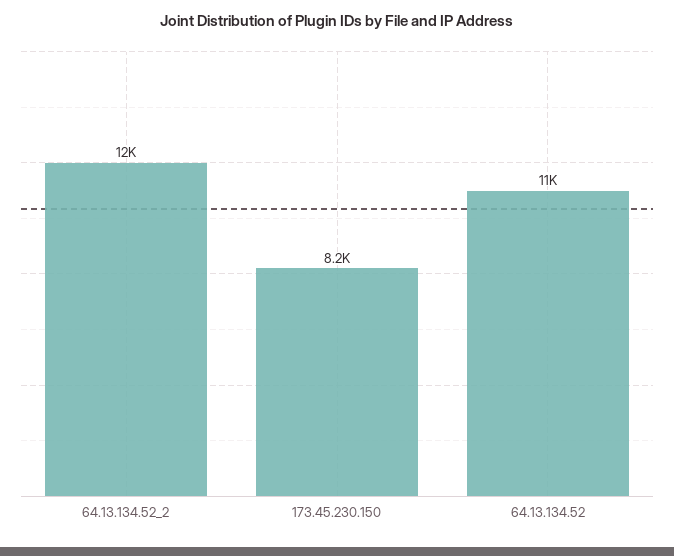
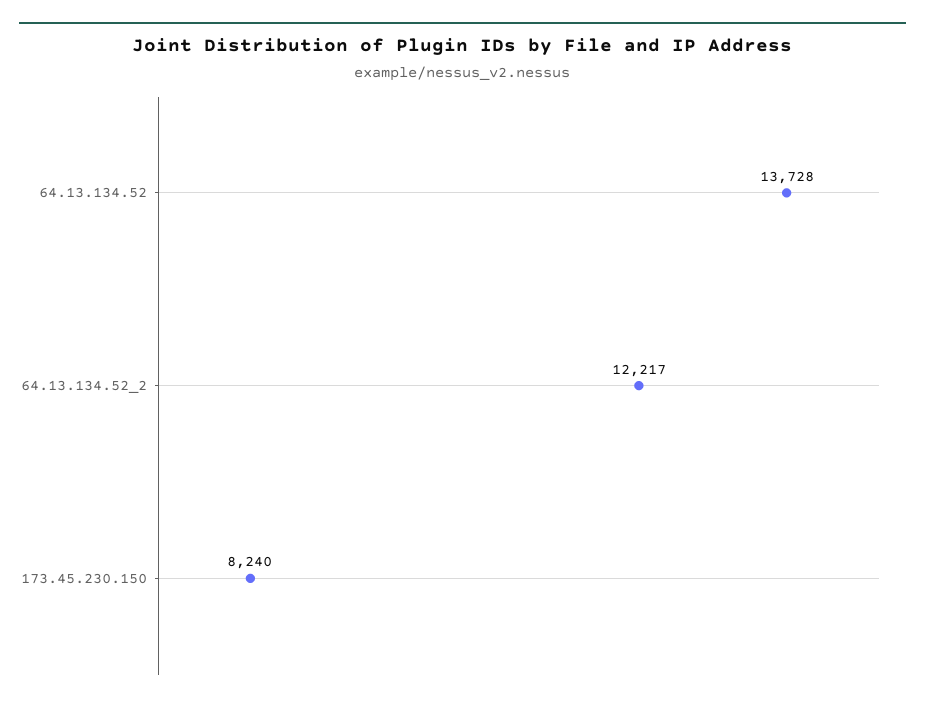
64.13.134.52: 11000 -> 13728

